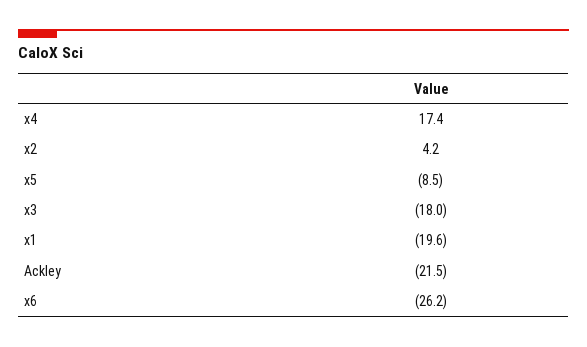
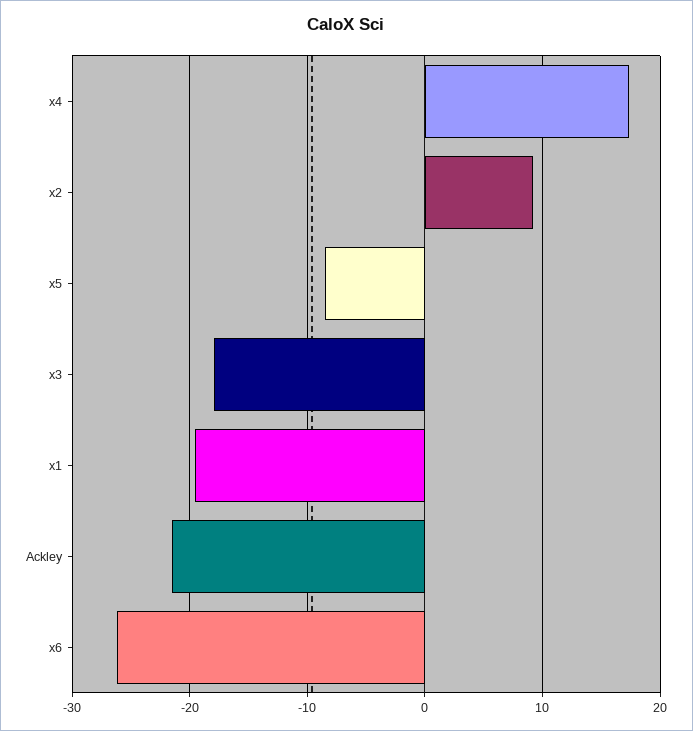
x2: 4.2 -> 9

